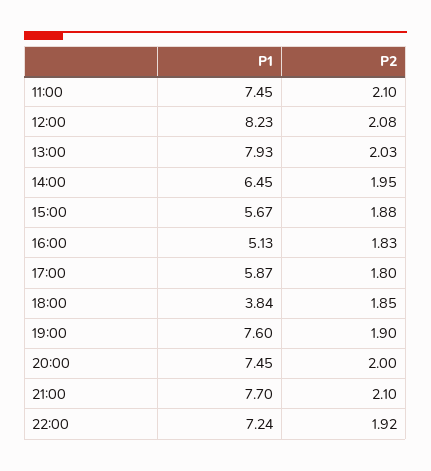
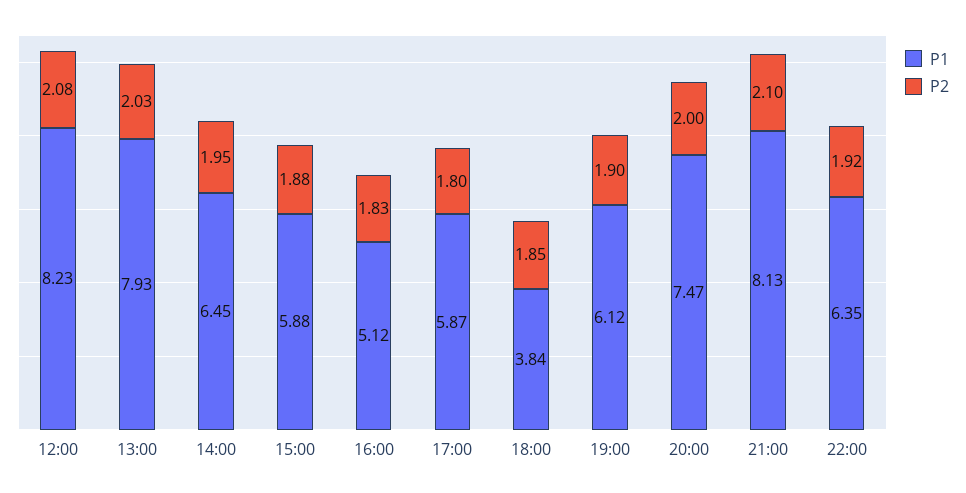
P1, 11:00: 7.45 -> none
P2, 11:00: 2.1 -> none
P1, 15:00: 5.67 -> 5.88
P1, 16:00: 5.13 -> 5.12
P1, 19:00: 7.6 -> 6.12
P1, 20:00: 7.45 -> 7.47
P1, 21:00: 7.7 -> 8.13
P1, 22:00: 7.24 -> 6.35

